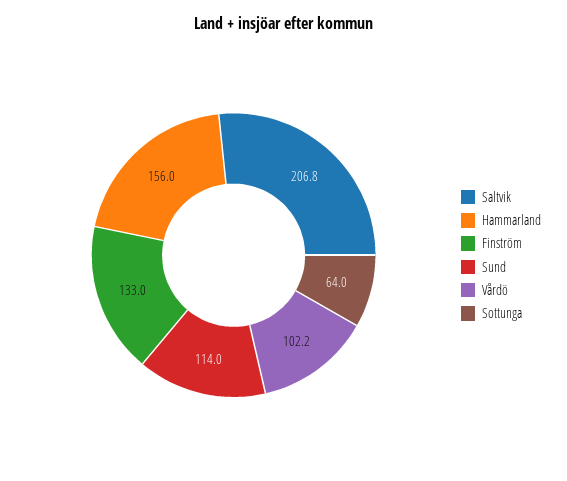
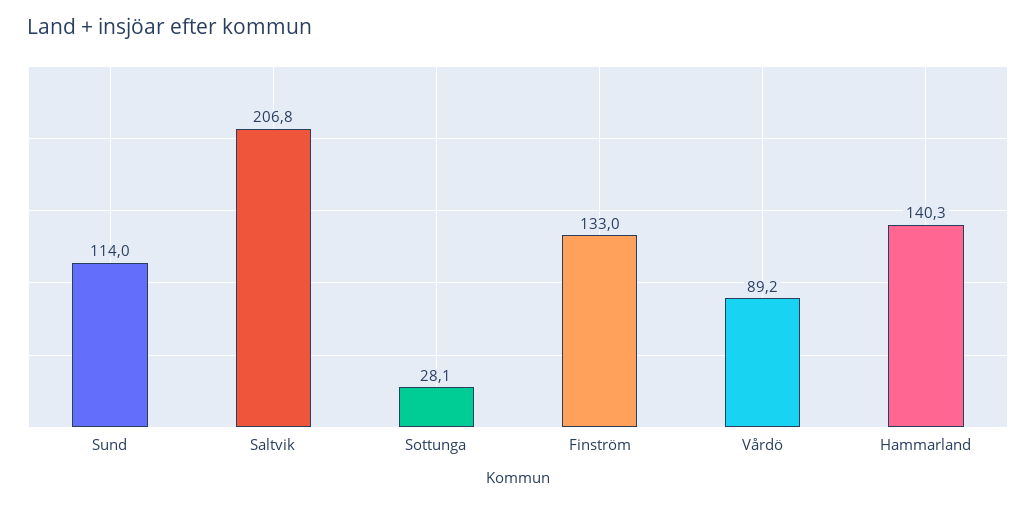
Hammarland: 156 -> 140.3
Vårdö: 102.2 -> 89.2
Sottunga: 64 -> 28.1

